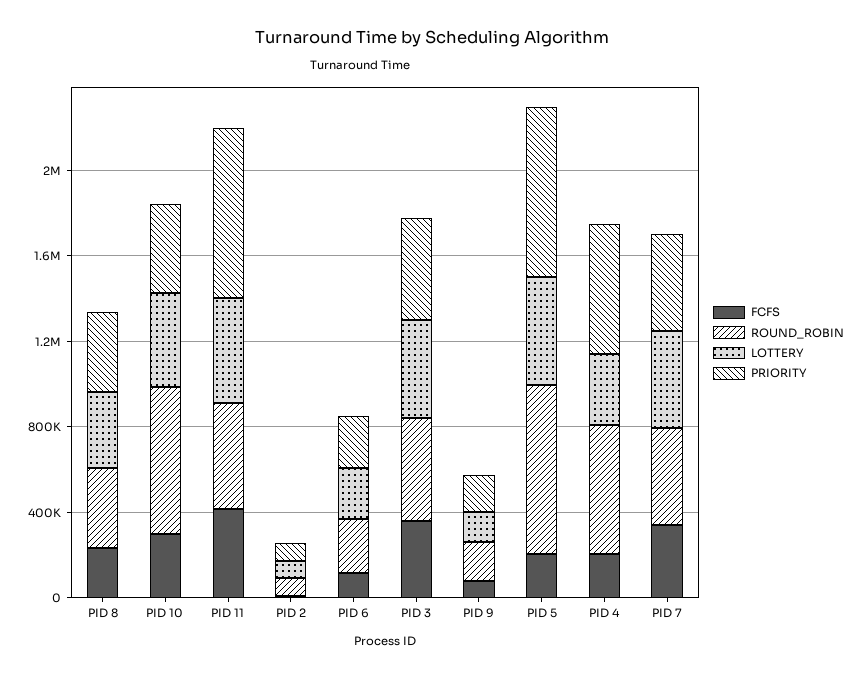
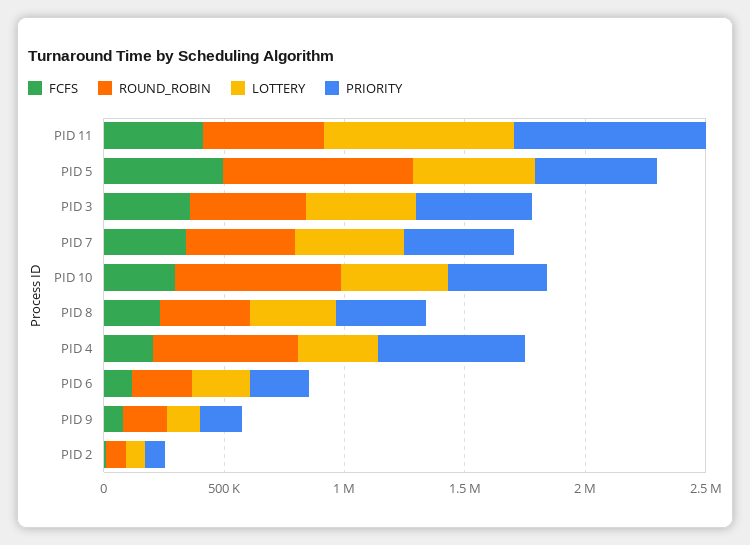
LOTTERY, PID 11: 500000 -> 800000
FCFS, PID 5: 200000 -> 500000
PRIORITY, PID 5: 800000 -> 500000

